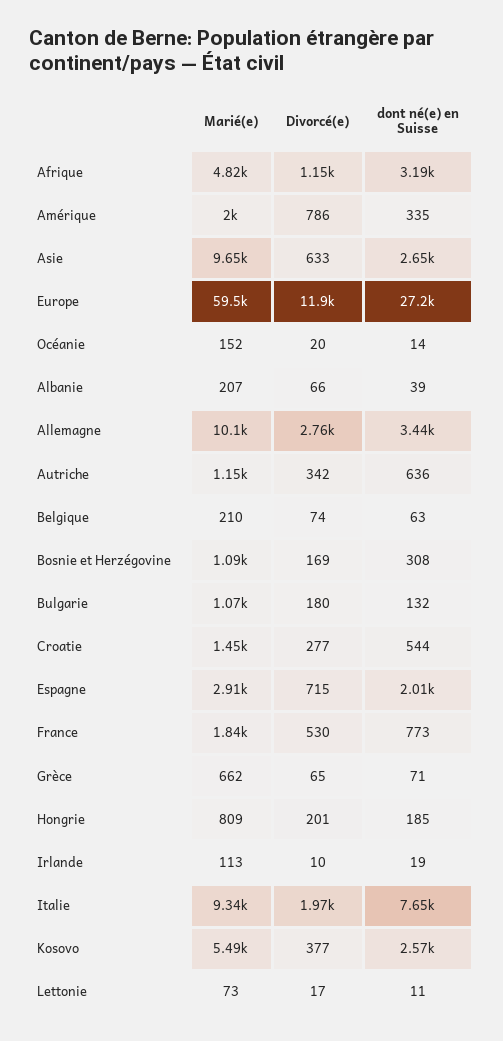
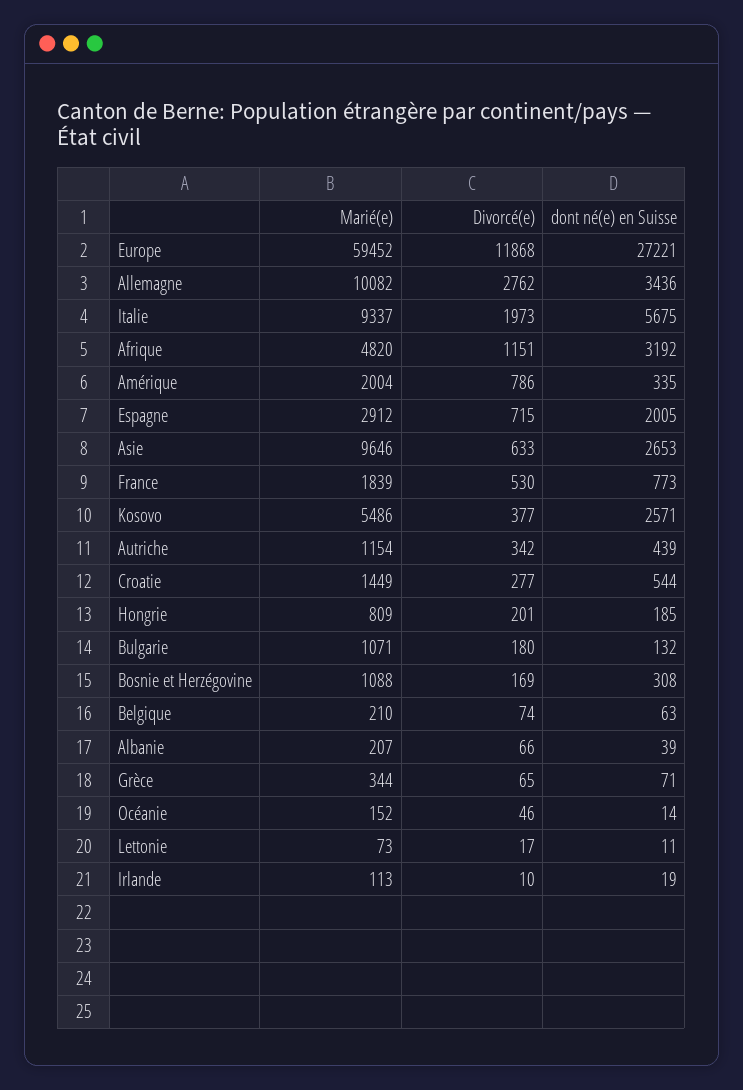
Divorcé(e), Océanie: 20 -> 46
dont né(e) en Suisse, Autriche: 636 -> 439
Marié(e), Grèce: 662 -> 344
dont né(e) en Suisse, Italie: 7650 -> 5675

